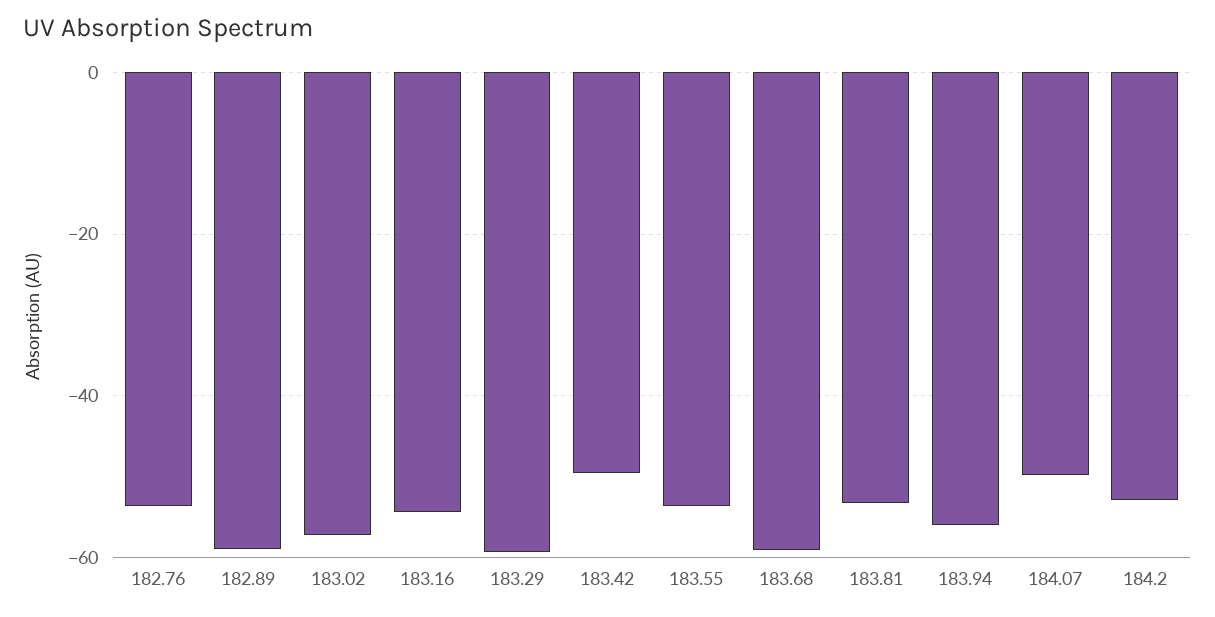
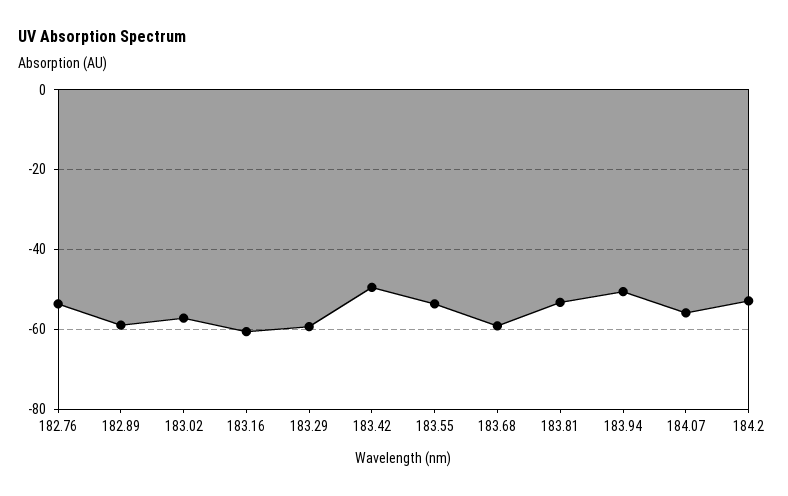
183.16: -54 -> -60
183.94: -56 -> -50
184.07: -50 -> -56

